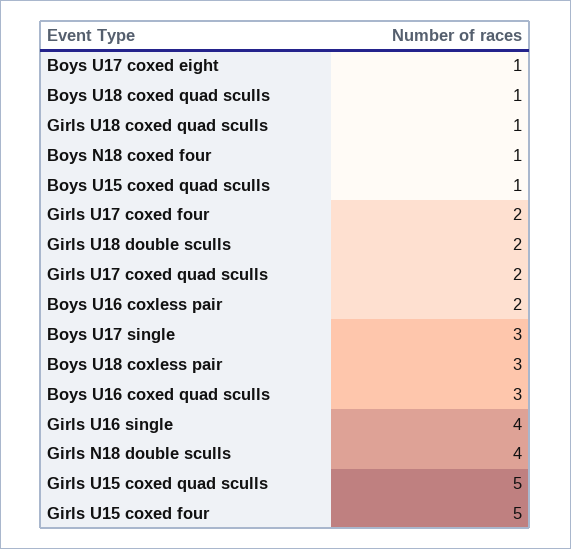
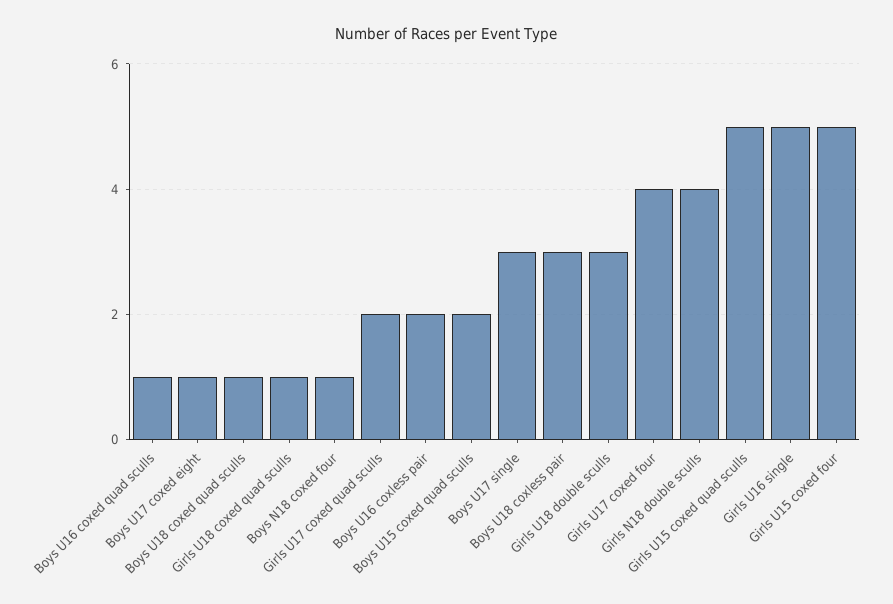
Boys U15 coxed quad sculls: 1 -> 2
Girls U17 coxed four: 2 -> 4
Girls U18 double sculls: 2 -> 3
Boys U16 coxed quad sculls: 3 -> 1
Girls U16 single: 4 -> 5

